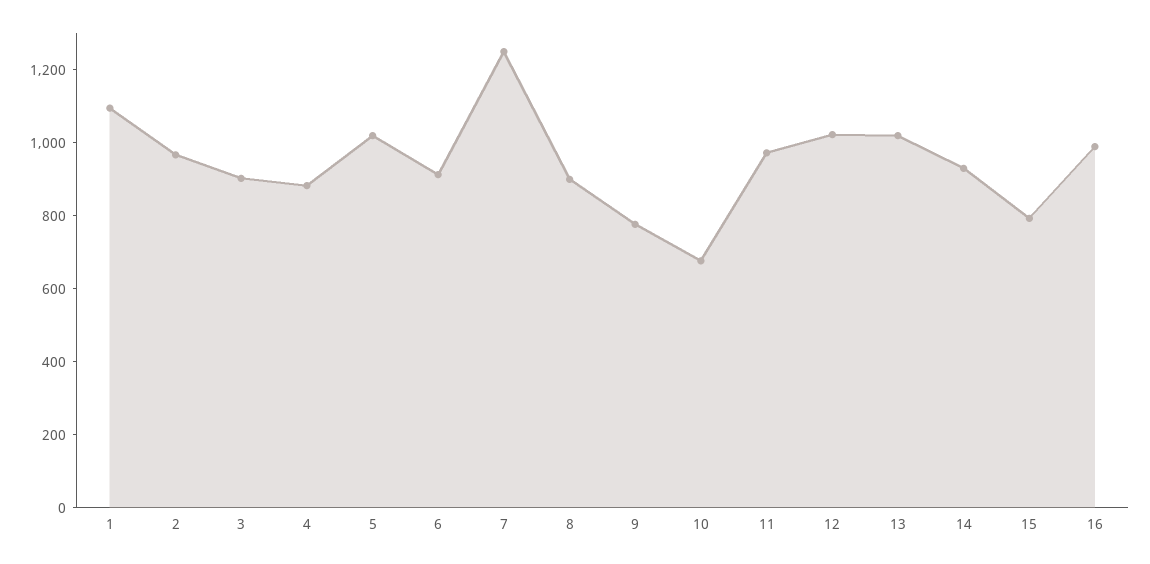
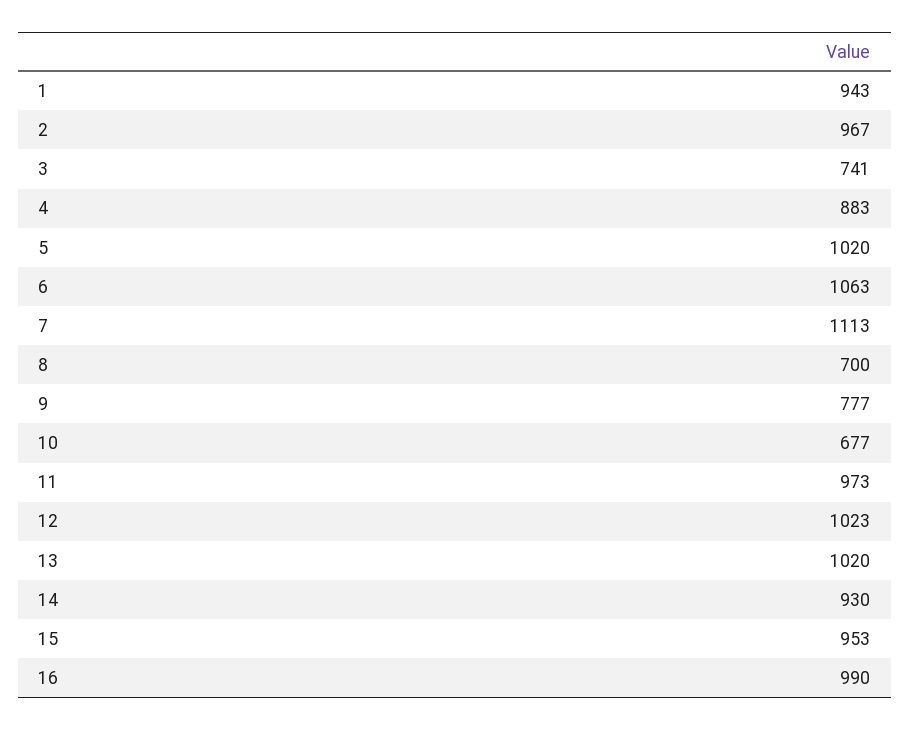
1: 1100 -> 943
3: 900 -> 741
6: 900 -> 1063
7: 1250 -> 1113
8: 900 -> 700
15: 800 -> 953

